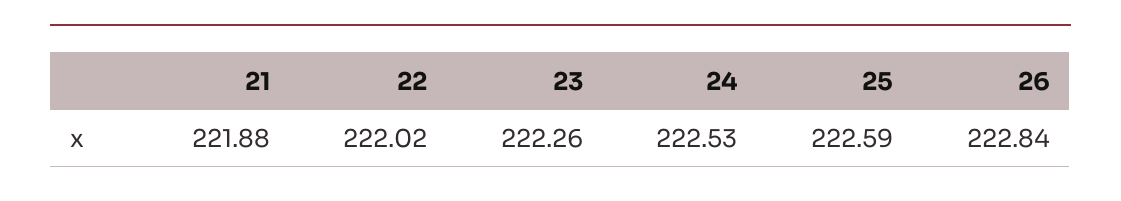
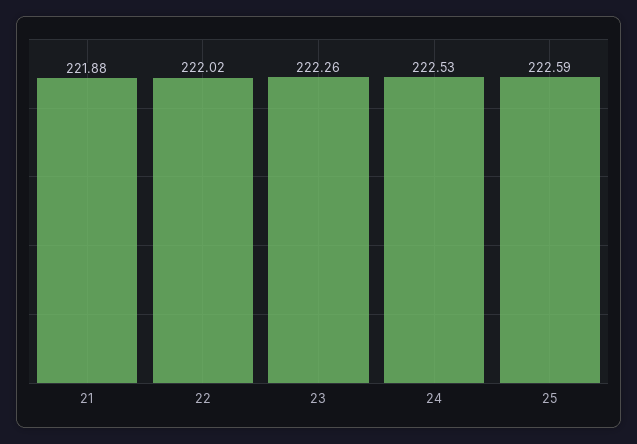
26: 222.84 -> none

